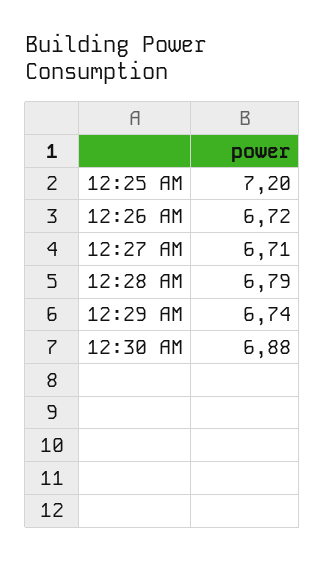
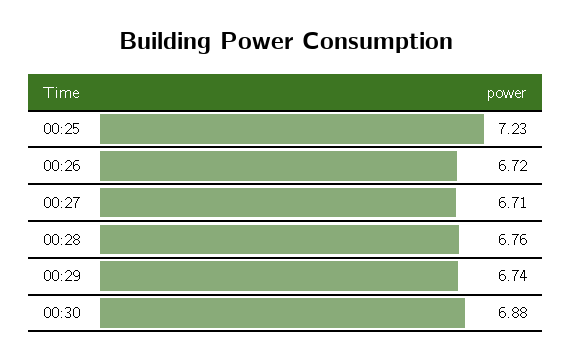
12:25 AM: 7.2 -> 7.23
12:28 AM: 6.79 -> 6.76

